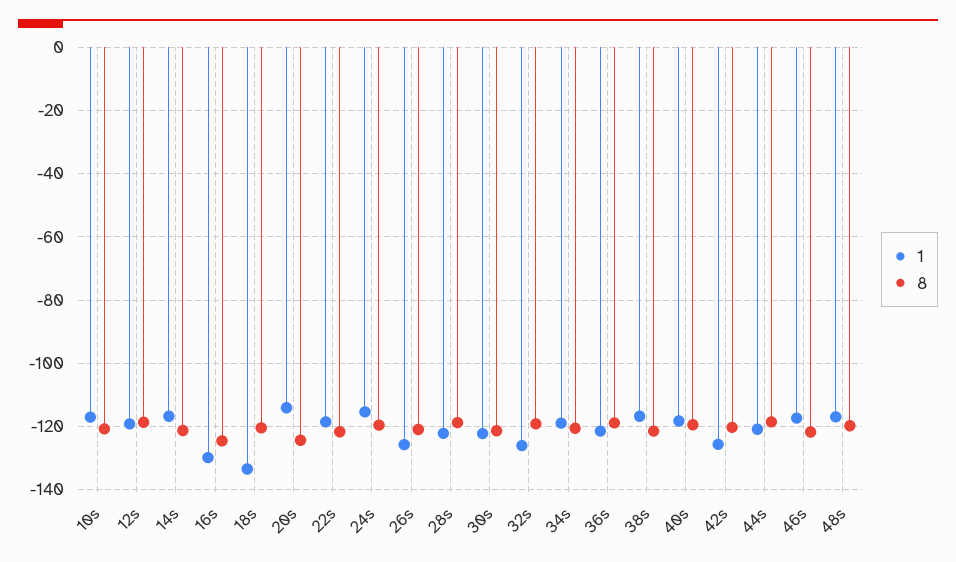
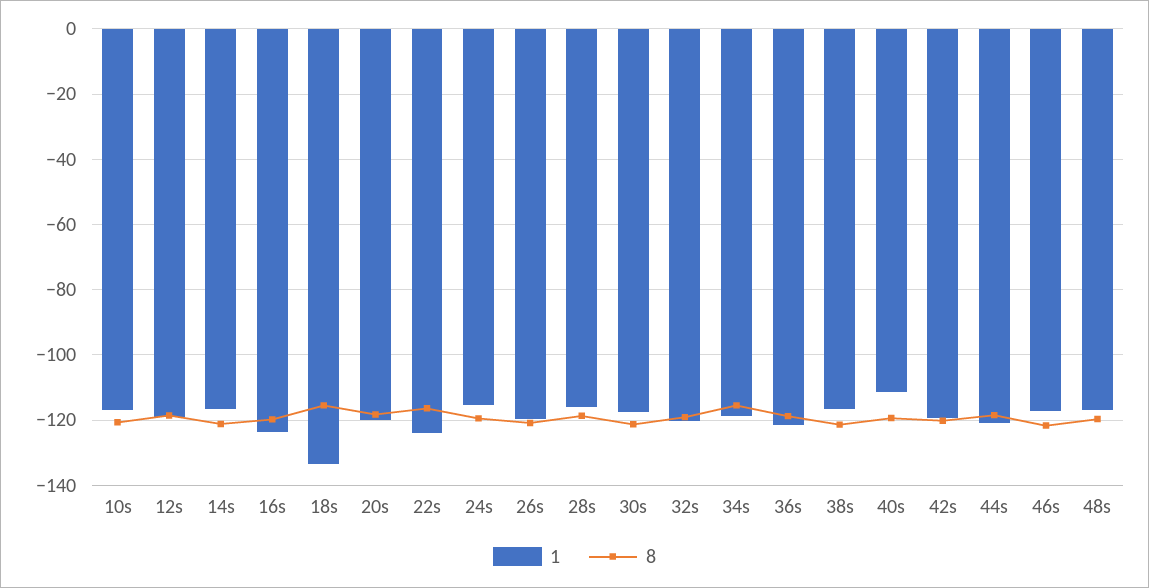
1, 16s: -130 -> -124
8, 16s: -124 -> -120
8, 18s: -120 -> -116
1, 20s: -114 -> -120
8, 20s: -124 -> -118
1, 22s: -118 -> -124
8, 22s: -122 -> -116
1, 26s: -126 -> -120
1, 28s: -122 -> -116
1, 30s: -122 -> -118
1, 32s: -126 -> -120
8, 34s: -120 -> -116
1, 40s: -118 -> -112
1, 42s: -126 -> -120

